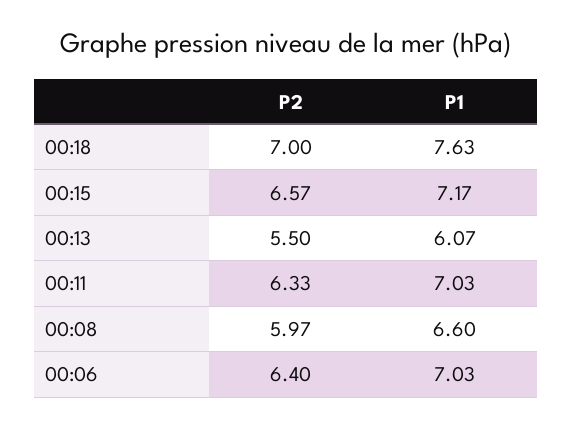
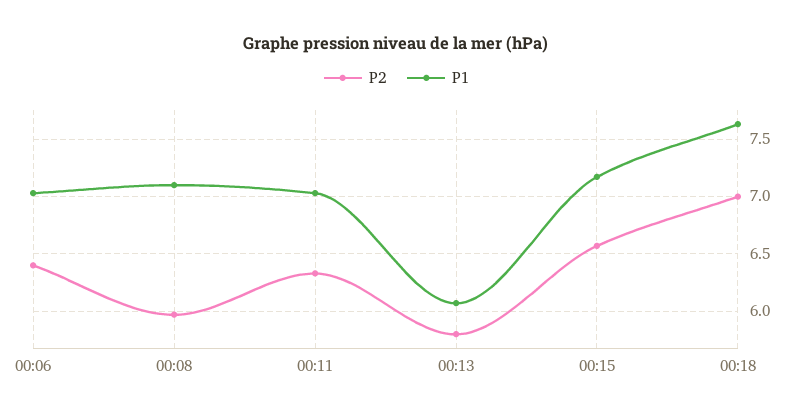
P2, 00:13: 5.5 -> 5.8
P1, 00:08: 6.6 -> 7.1

